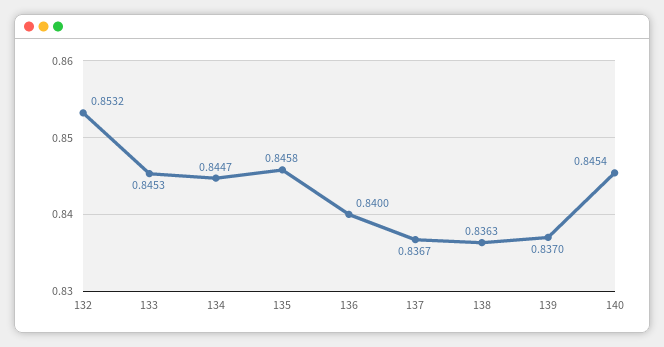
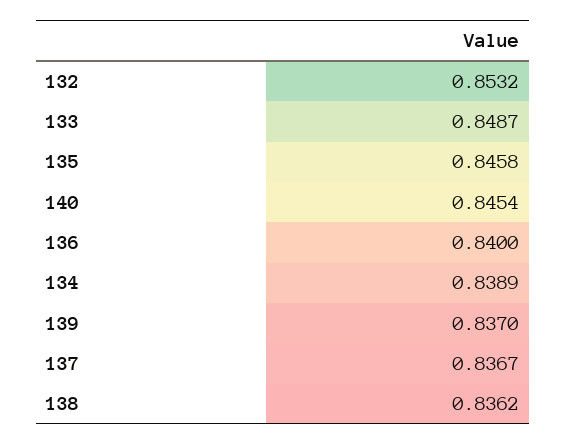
133: 0.8453 -> 0.8487
134: 0.8447 -> 0.8389
138: 0.8363 -> 0.8362

